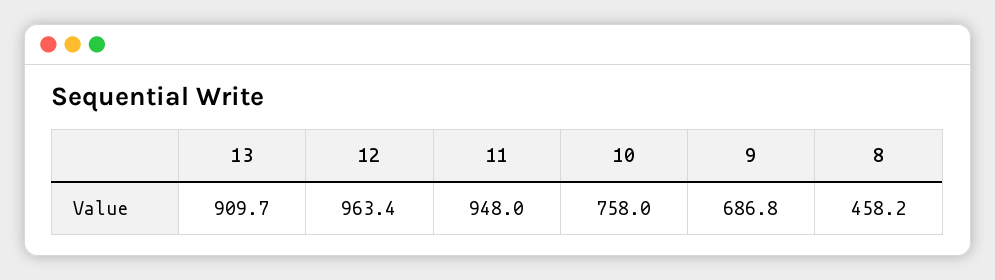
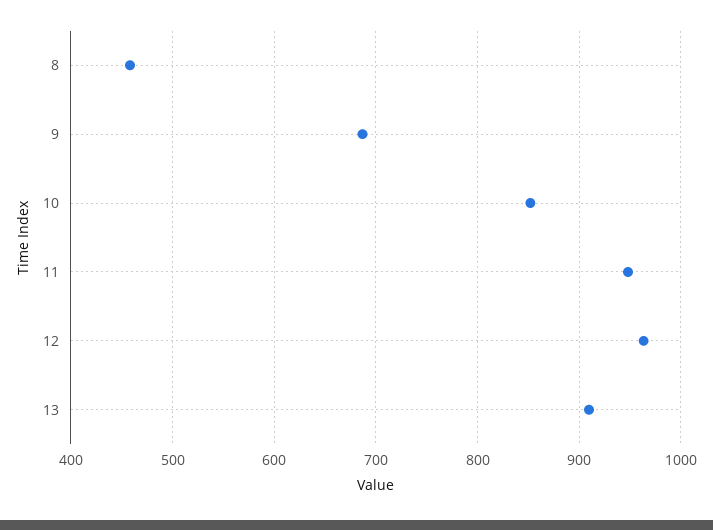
10: 758 -> 850

